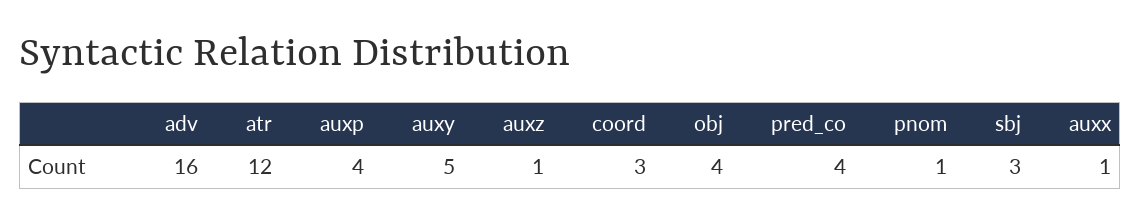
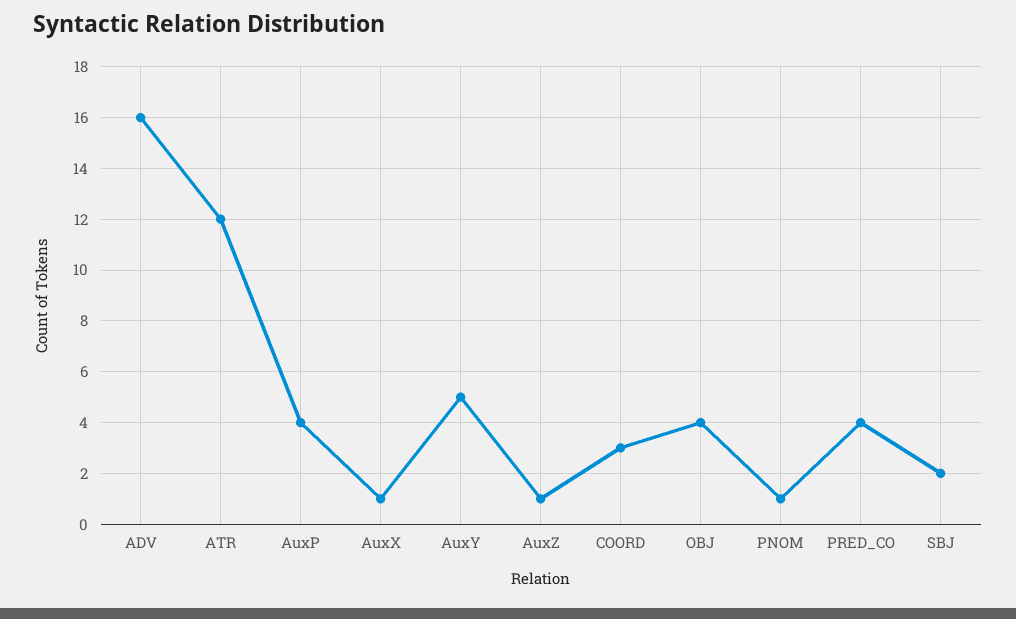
sbj: 3 -> 2

